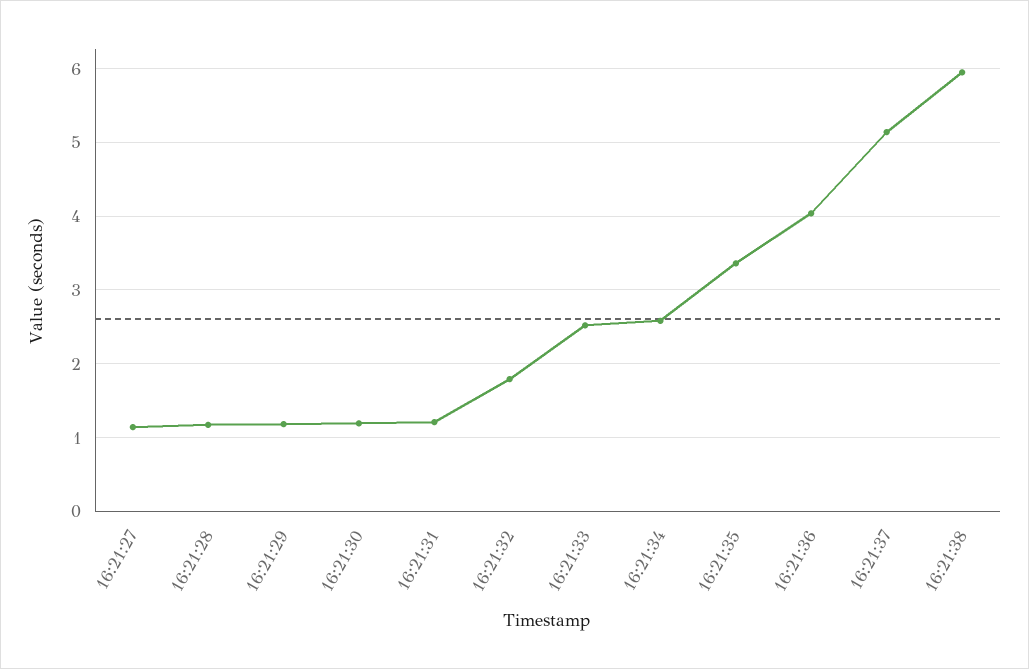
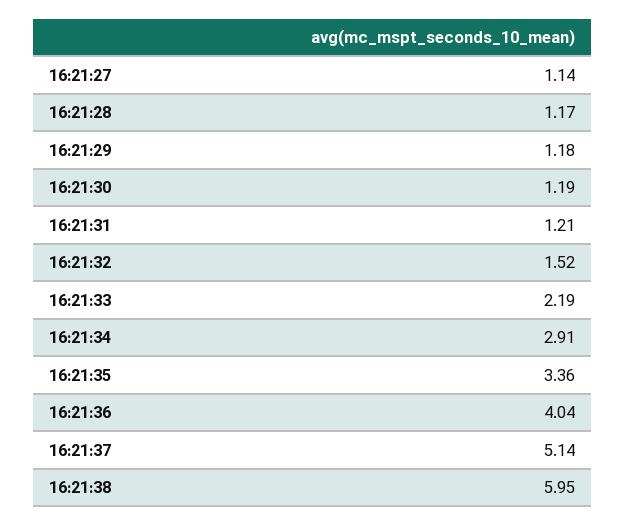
16:21:32: 1.8 -> 1.52
16:21:33: 2.5 -> 2.19
16:21:34: 2.6 -> 2.91

